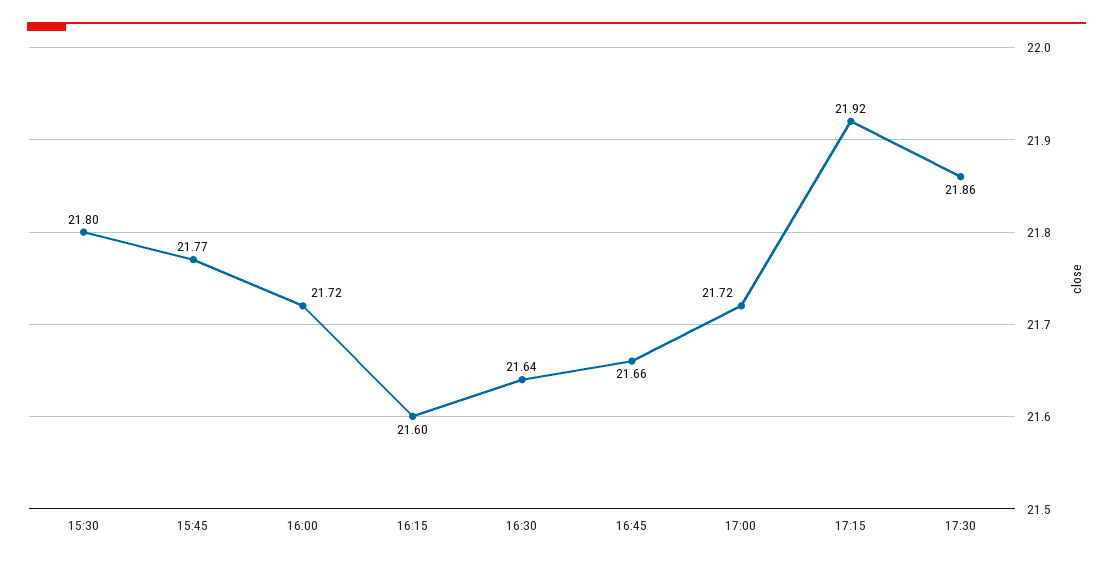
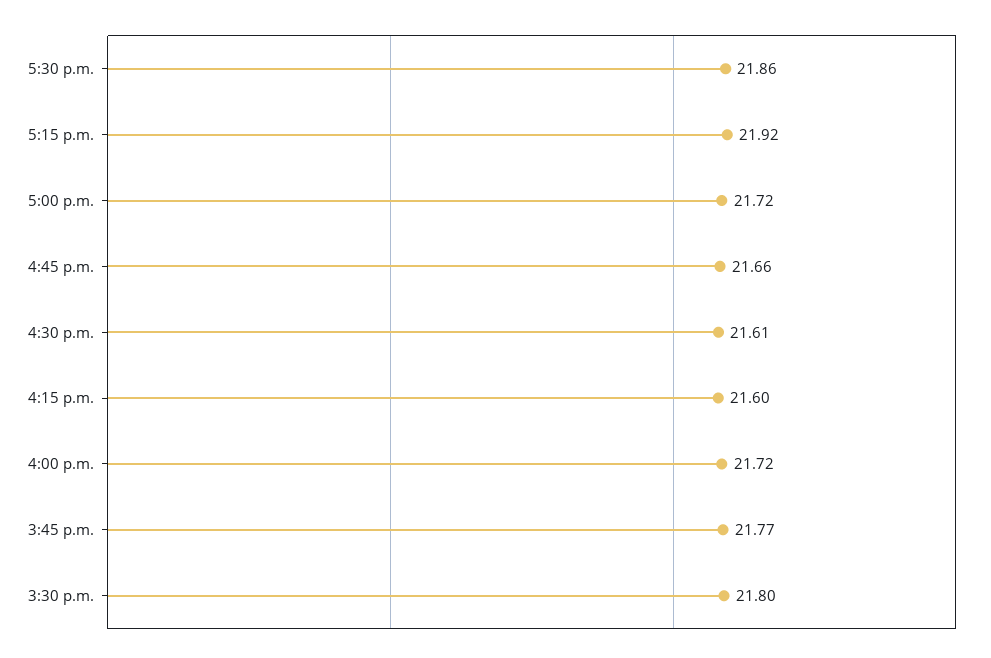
16:30: 21.64 -> 21.61

